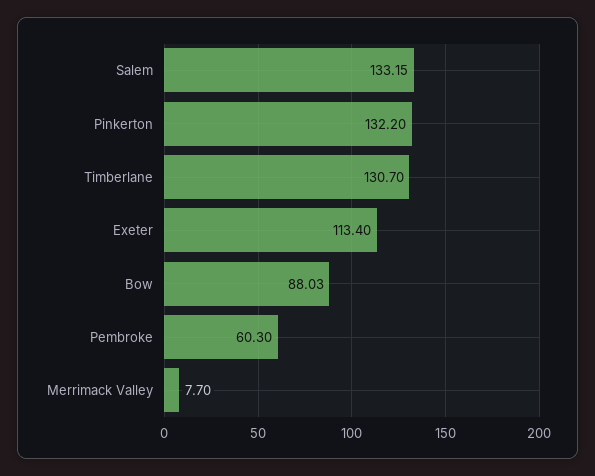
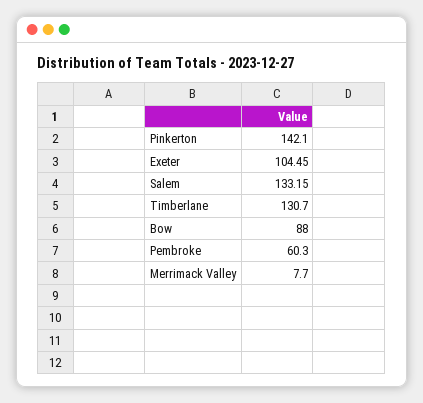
Pinkerton: 132.2 -> 142.1
Exeter: 113.4 -> 104.45
Bow: 88.03 -> 88

